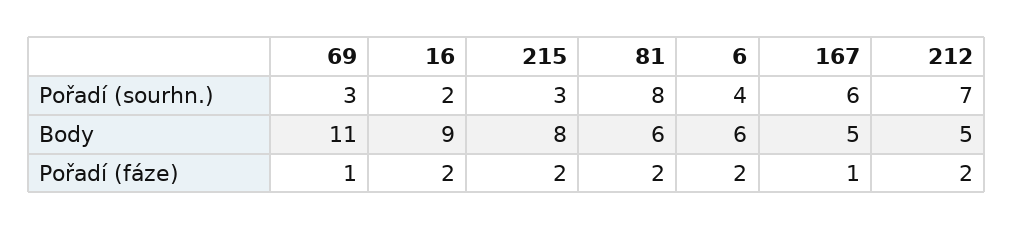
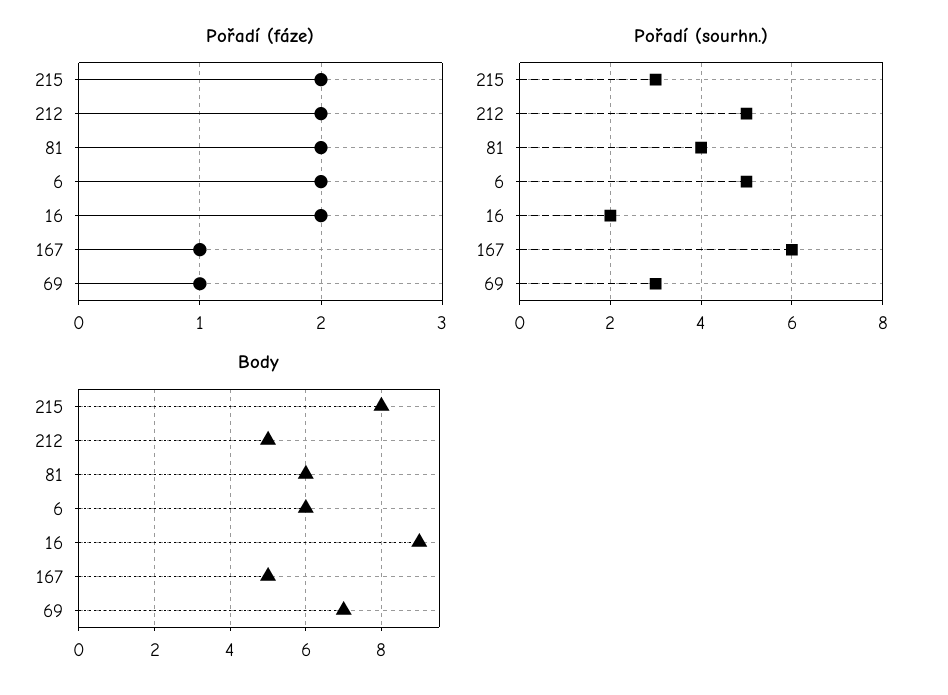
Pořadí (sourhn.), 81: 8 -> 4
Pořadí (sourhn.), 6: 4 -> 5
Pořadí (sourhn.), 212: 7 -> 5
Body, 69: 11 -> 7

